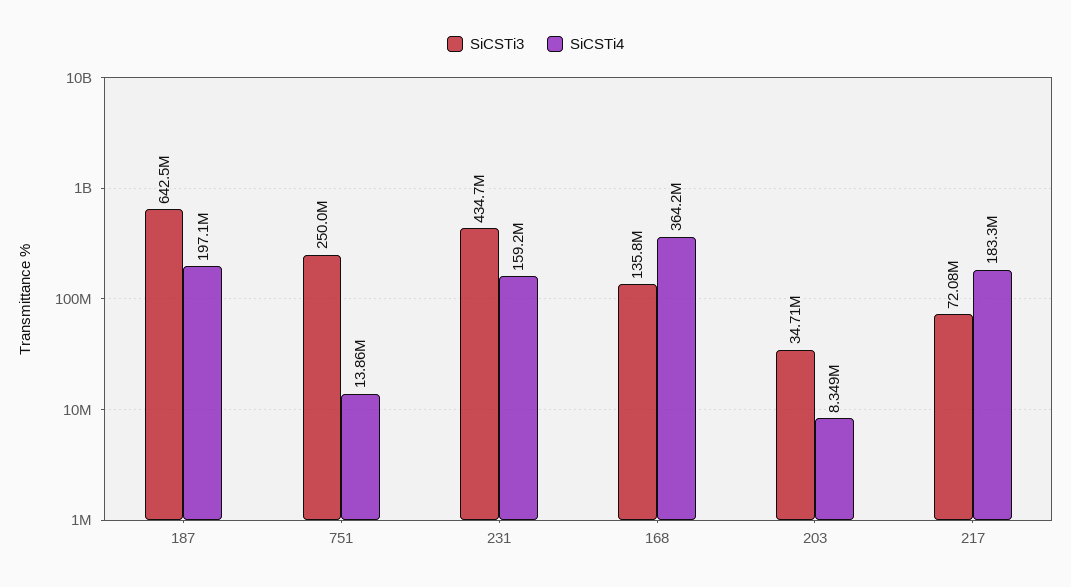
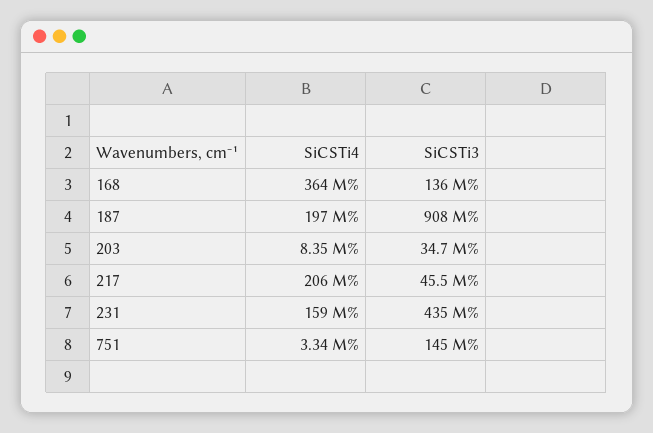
SiCSTi3, 187: 642500000 -> 908000000
SiCSTi3, 751: 250000000 -> 145000000
SiCSTi4, 751: 13860000 -> 3340000
SiCSTi3, 217: 72080000 -> 45500000
SiCSTi4, 217: 183300000 -> 206000000

